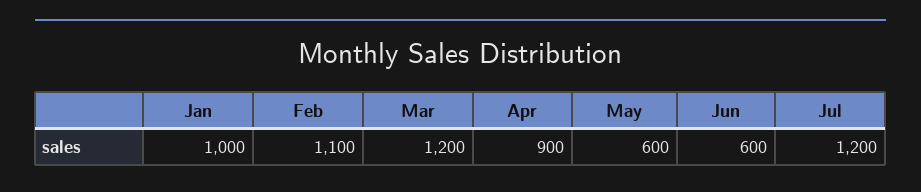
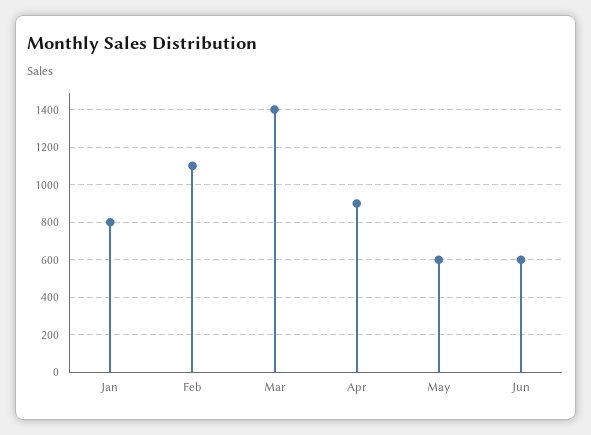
Jan: 1000 -> 800
Mar: 1200 -> 1400
Jul: 1200 -> none

